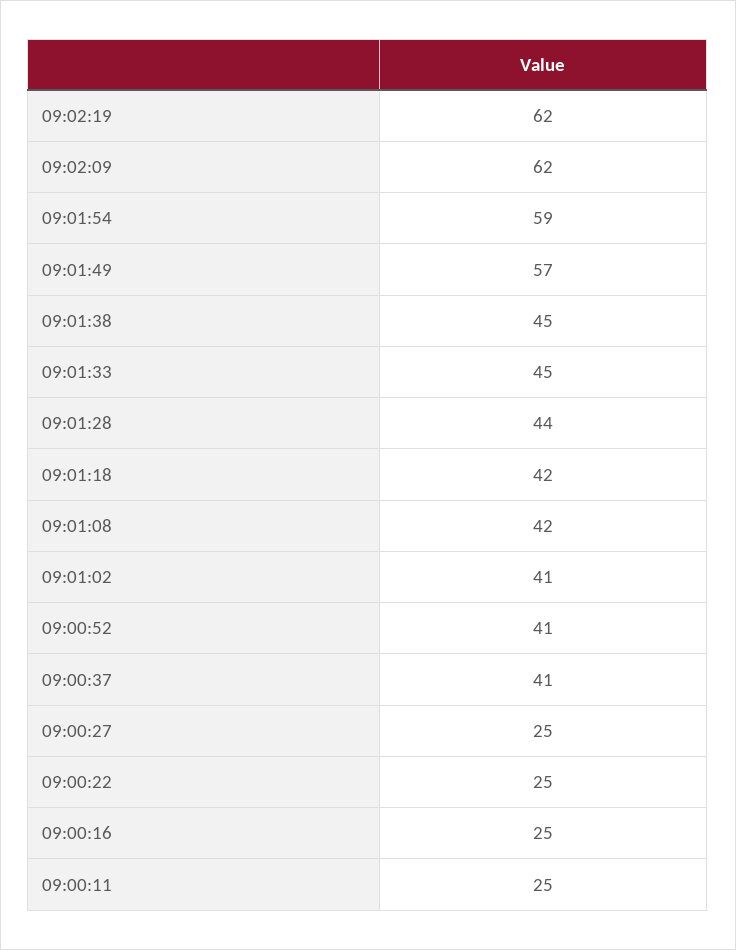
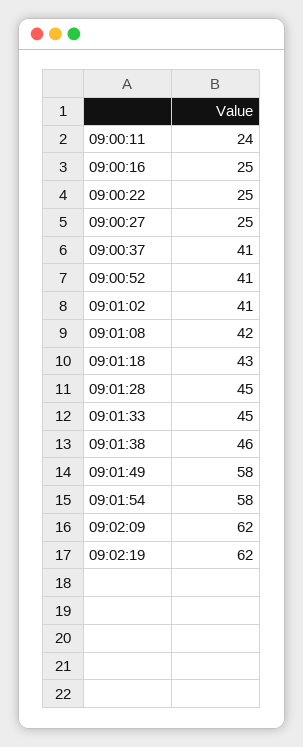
09:01:54: 59 -> 58
09:01:49: 57 -> 58
09:01:38: 45 -> 46
09:01:28: 44 -> 45
09:01:18: 42 -> 43
09:00:11: 25 -> 24

